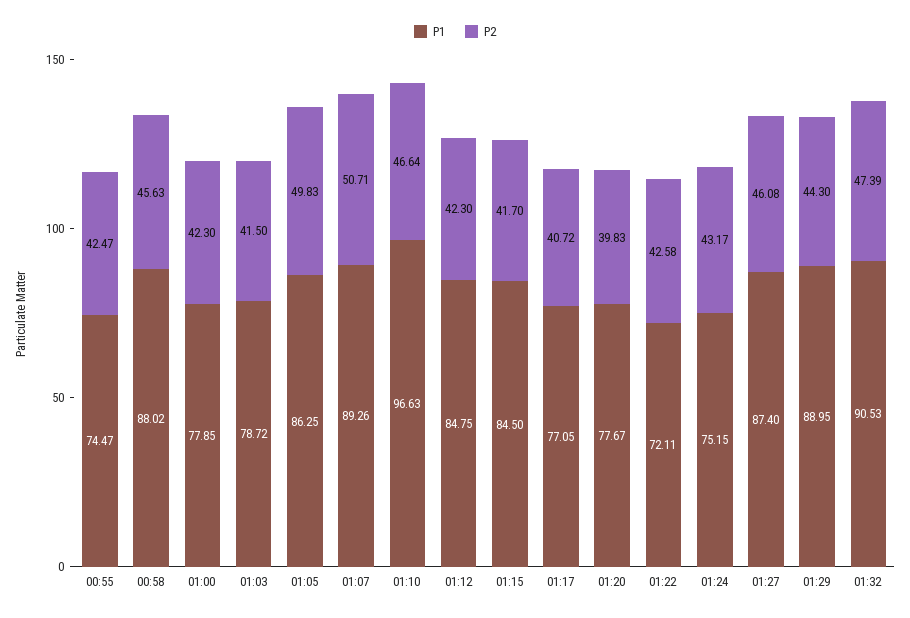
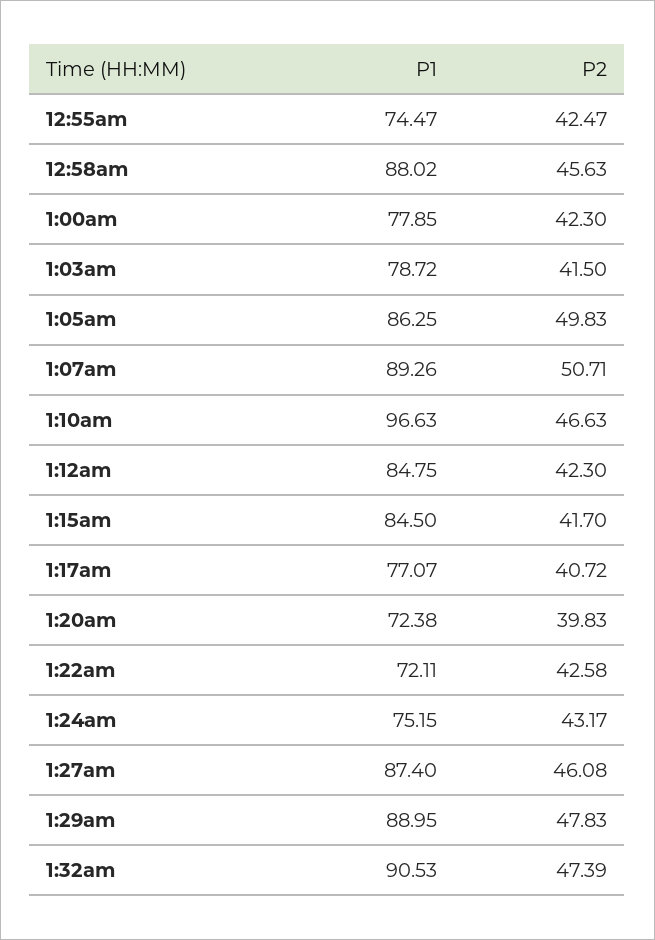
P2, 01:10: 46.64 -> 46.63
P1, 01:17: 77.05 -> 77.07
P1, 01:20: 77.67 -> 72.38
P2, 01:29: 44.3 -> 47.83

